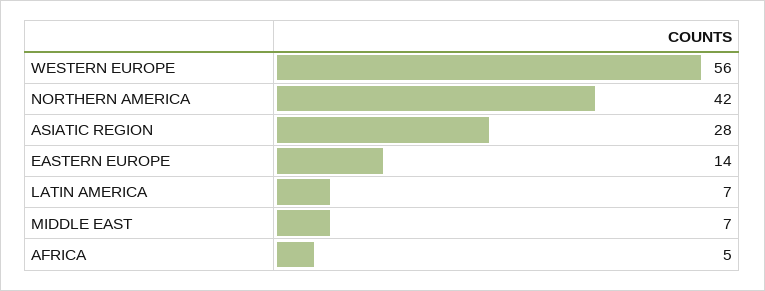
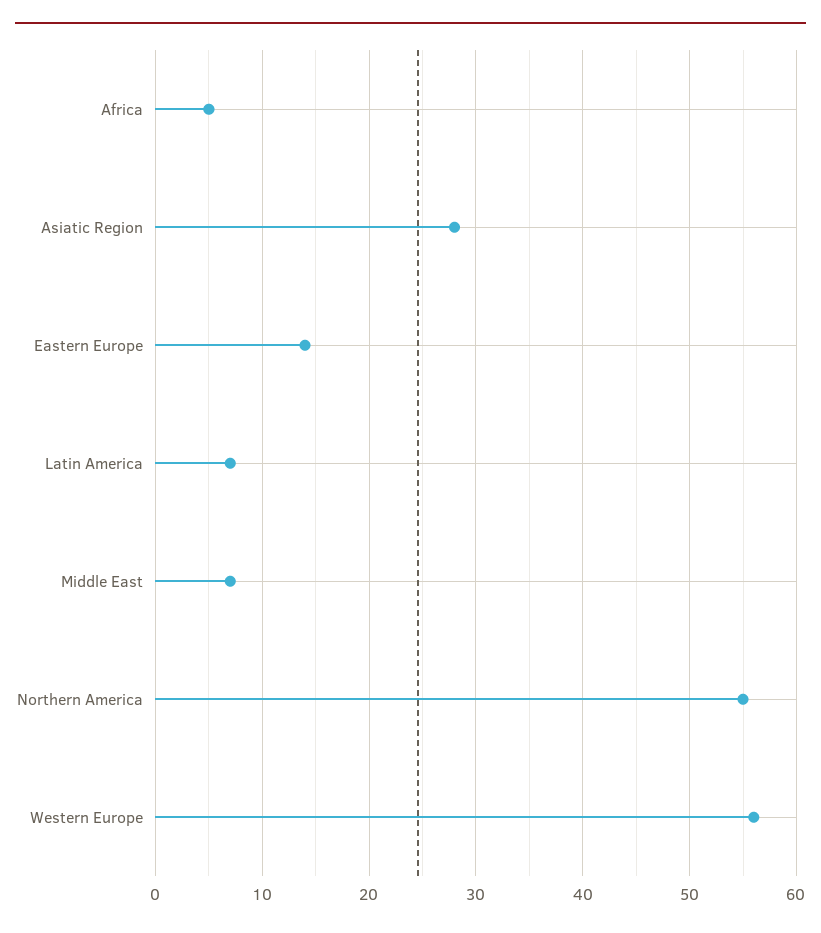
NORTHERN AMERICA: 42 -> 55

